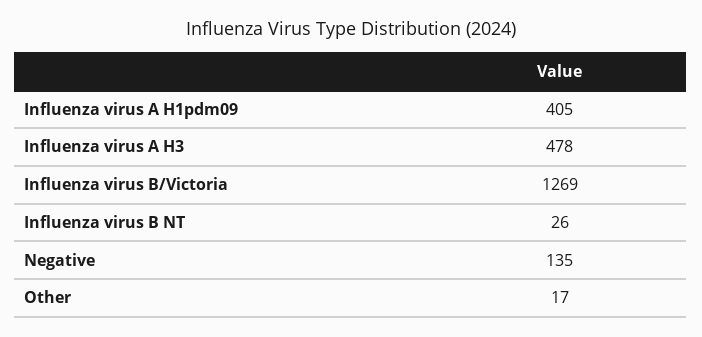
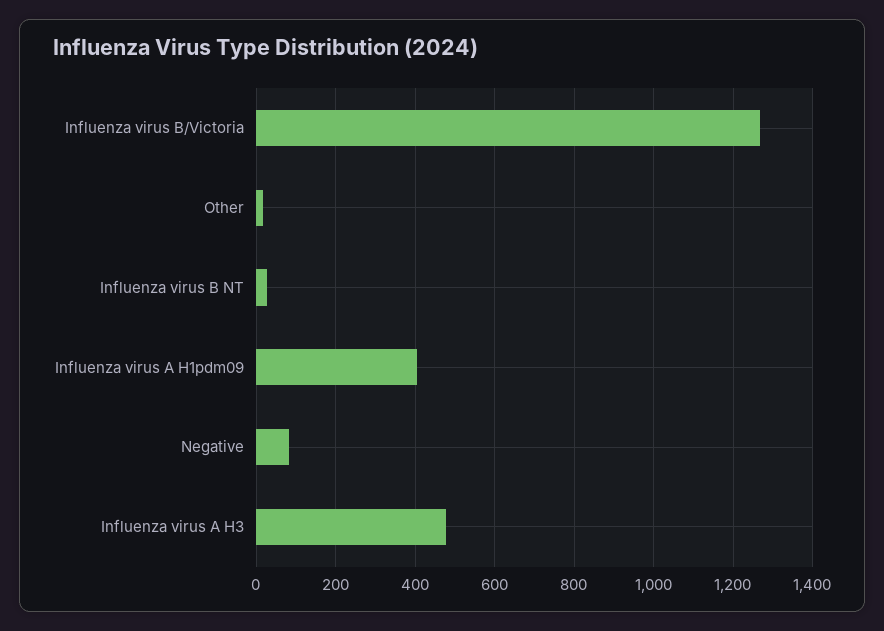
Negative: 135 -> 80

